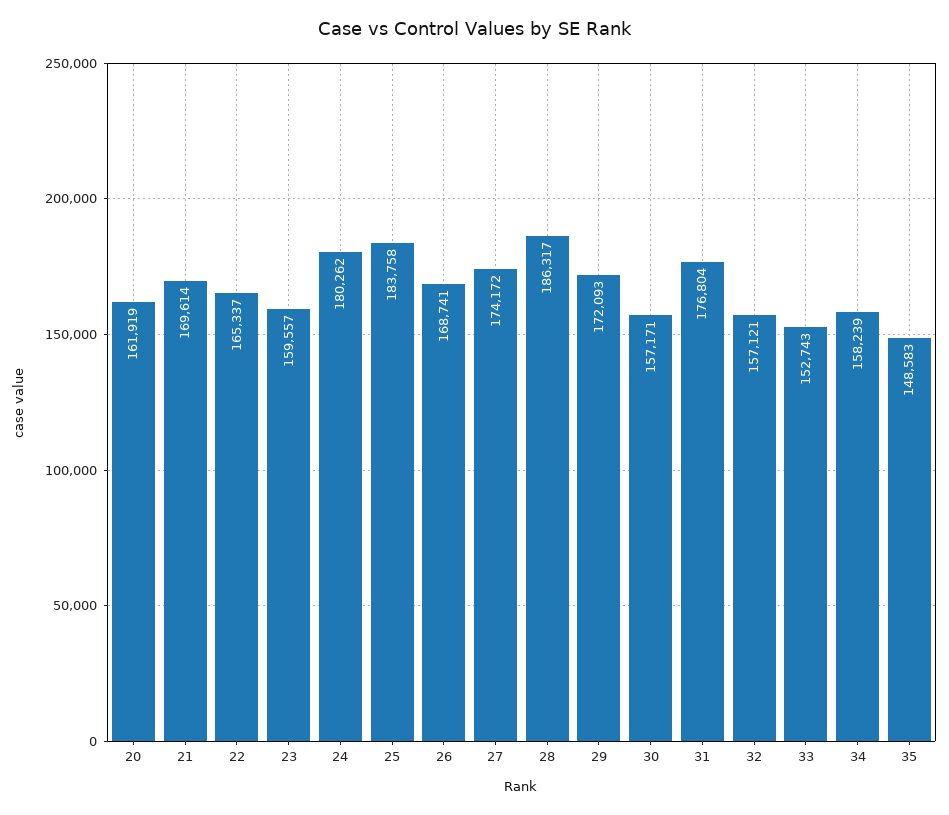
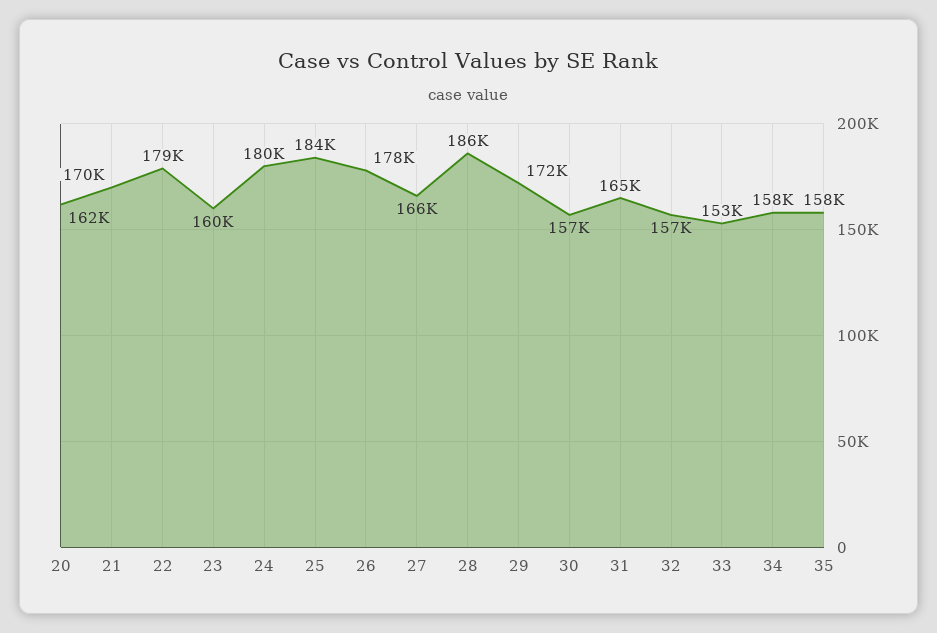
22: 165337 -> 179000
26: 168741 -> 178000
27: 174172 -> 166000
31: 176804 -> 165000
35: 148583 -> 158000

